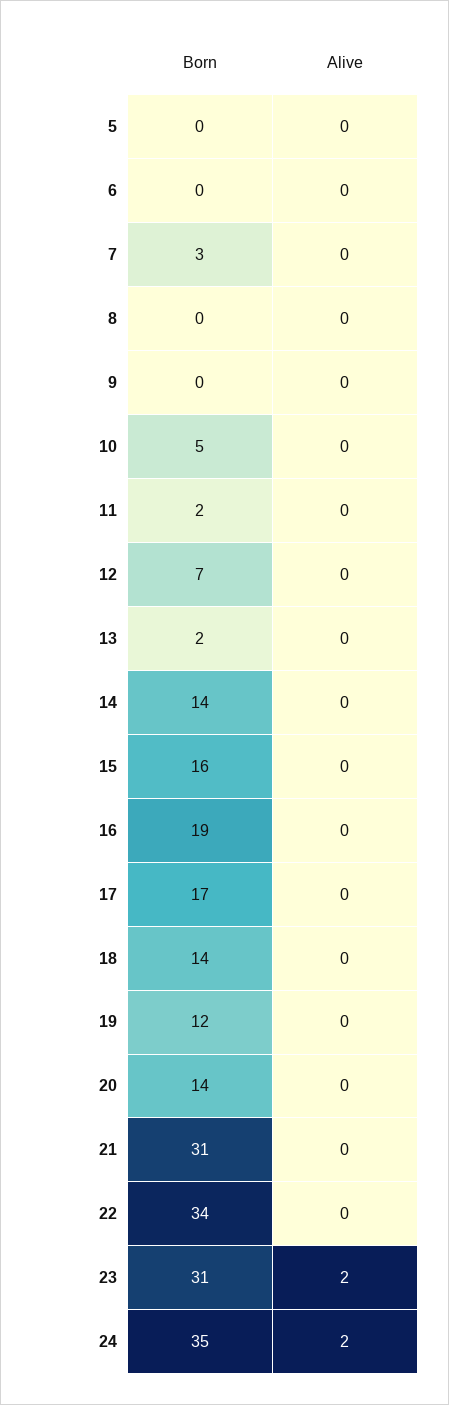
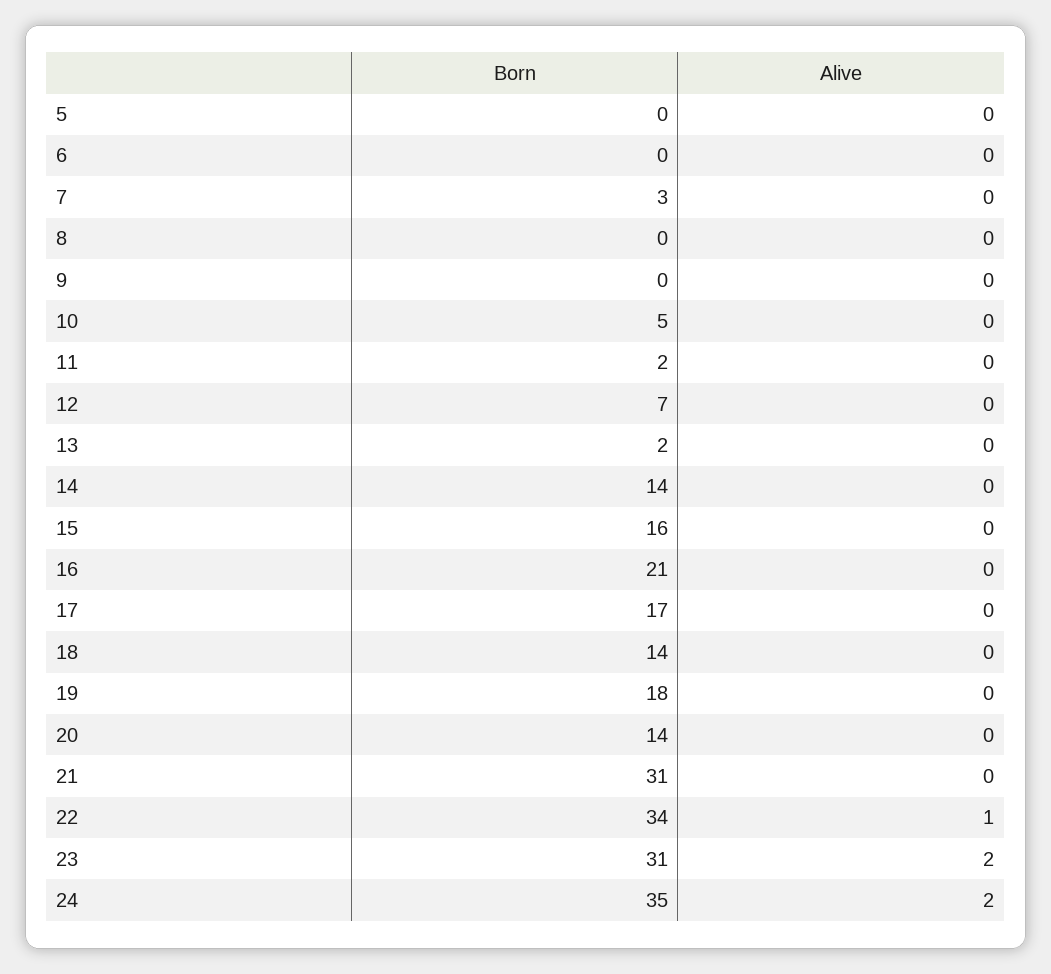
Born, 16: 19 -> 21
Born, 19: 12 -> 18
Alive, 22: 0 -> 1

